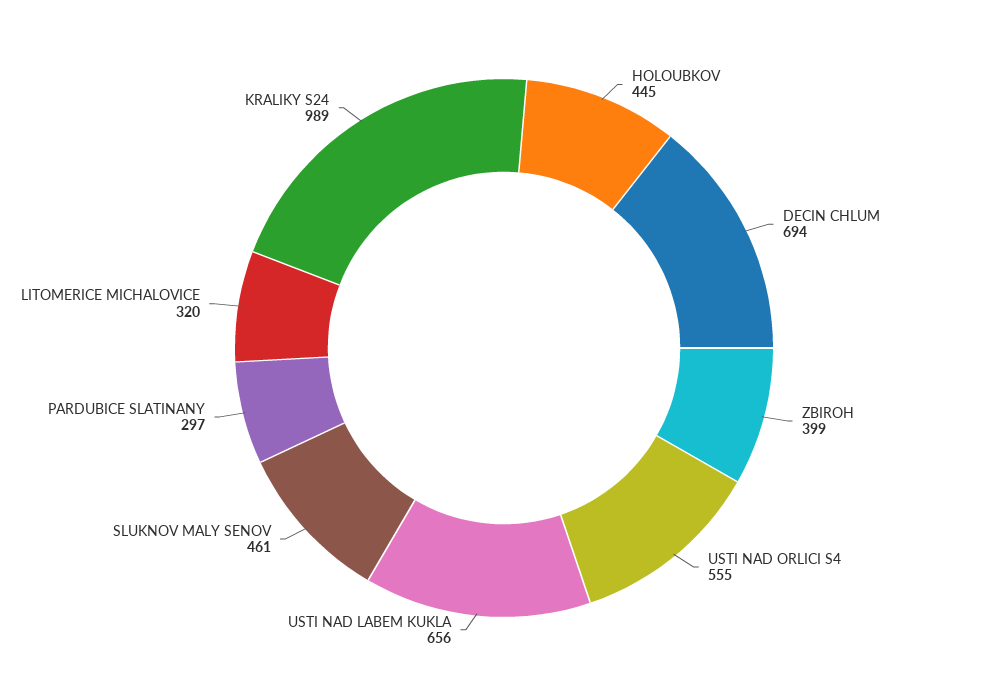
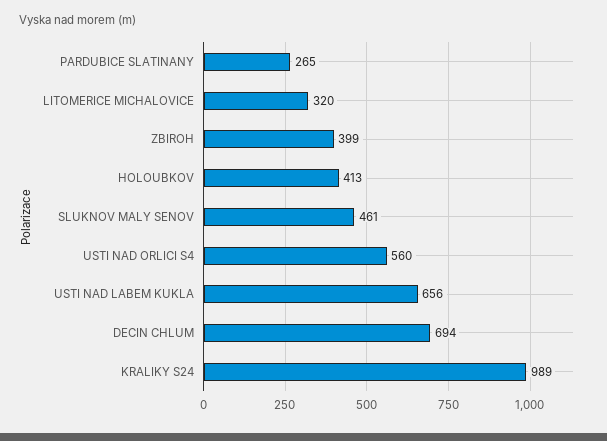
HOLOUBKOV: 445 -> 413
USTI NAD ORLICI S4: 555 -> 560
PARDUBICE SLATINANY: 297 -> 265

